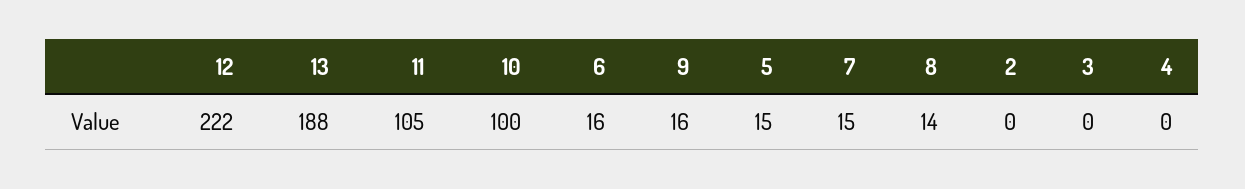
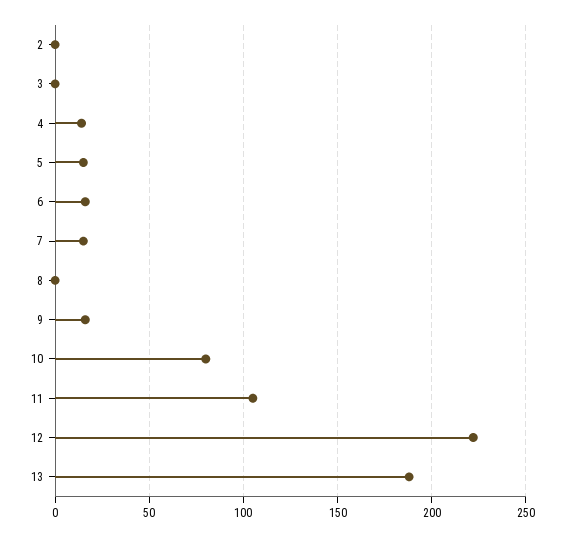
10: 100 -> 80
8: 14 -> 0
4: 0 -> 15

